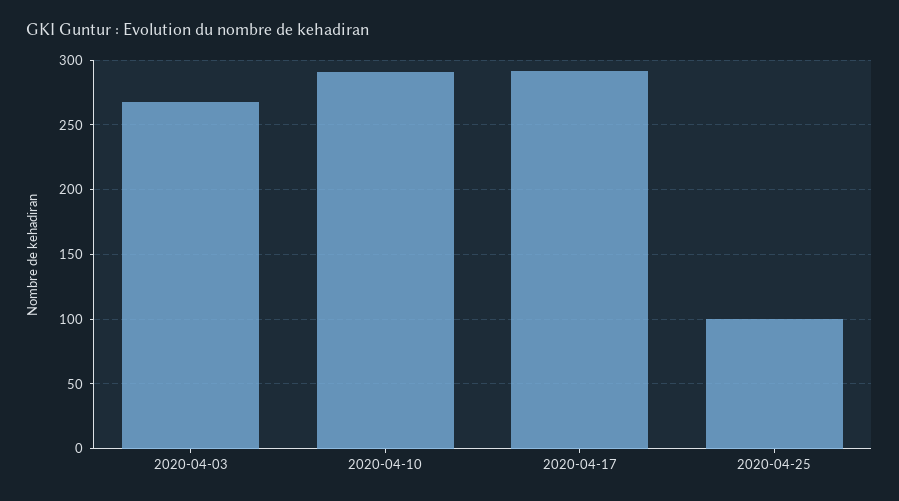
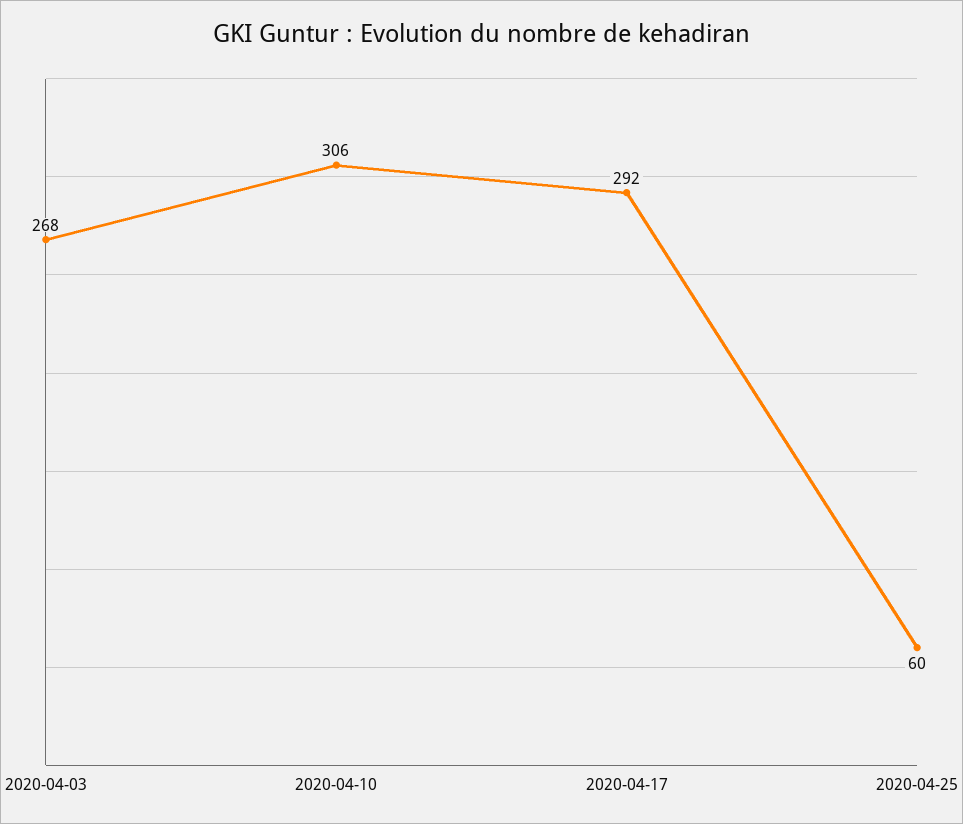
2020-04-10: 290 -> 306
2020-04-25: 100 -> 60

